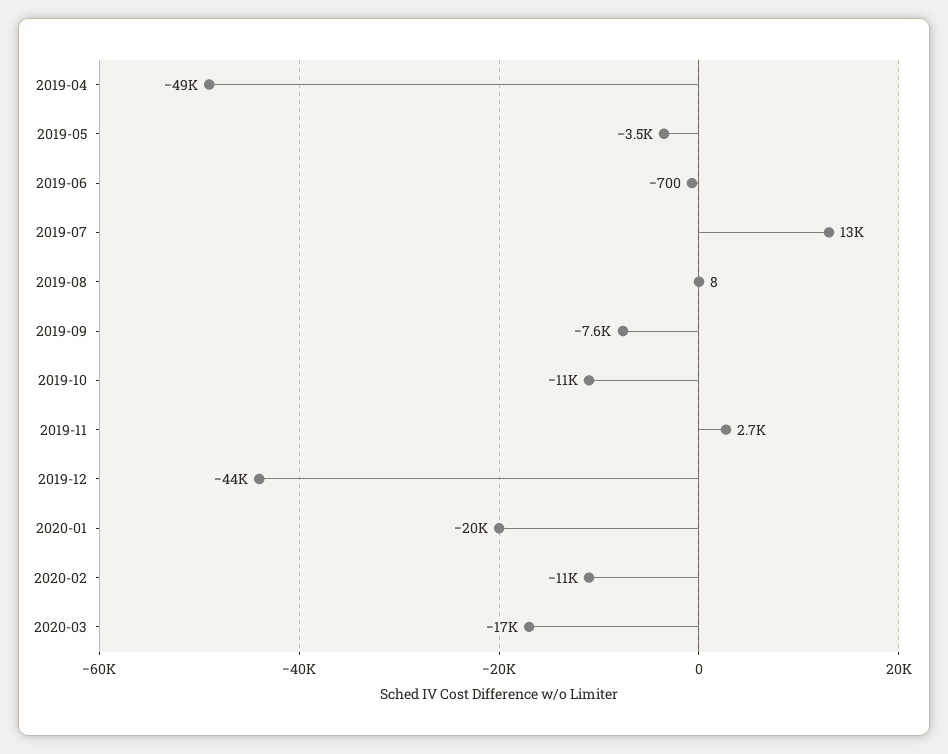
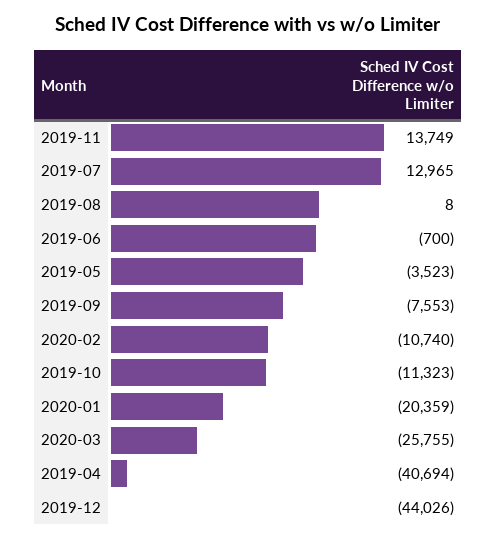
2019-04: -49000 -> -40694
2019-11: 2700 -> 13749
2020-03: -17000 -> -25755

